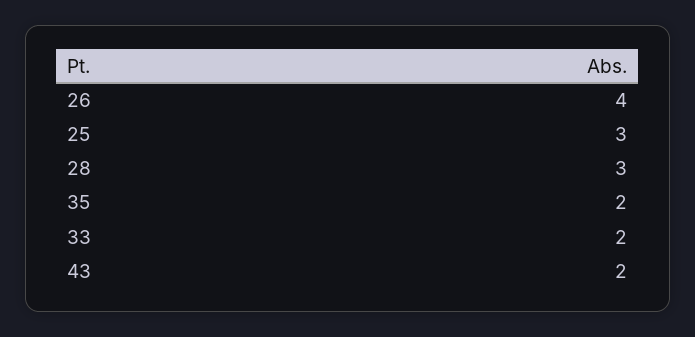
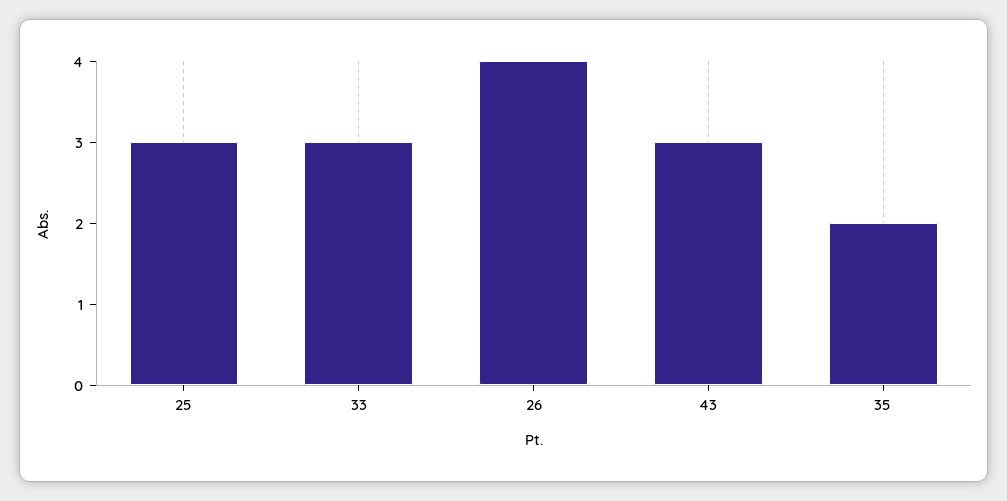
28: 3 -> none
33: 2 -> 3
43: 2 -> 3

